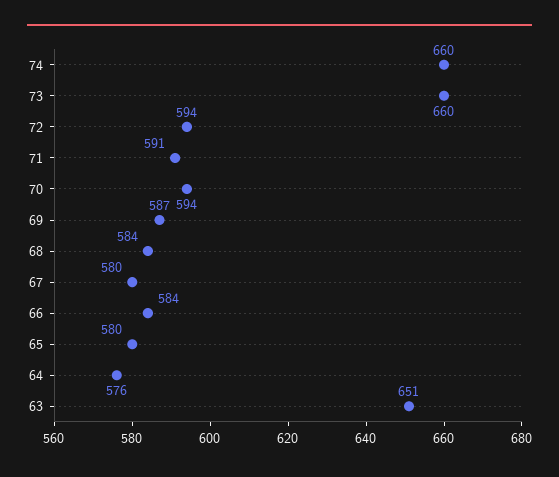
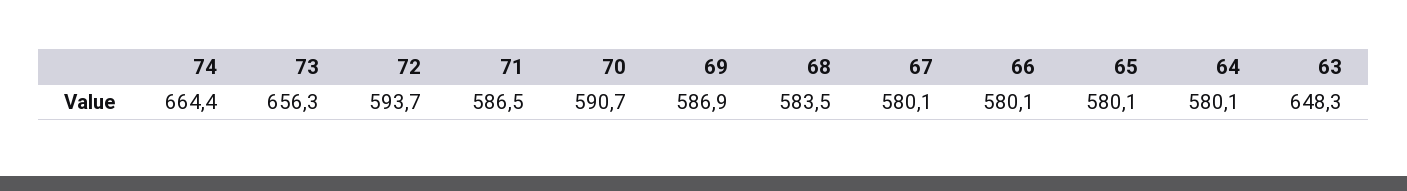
74: 660 -> 664.4
73: 660 -> 656.3
71: 591 -> 586.5
70: 594 -> 590.7
66: 584 -> 580.1
64: 576 -> 580.1
63: 651 -> 648.3

